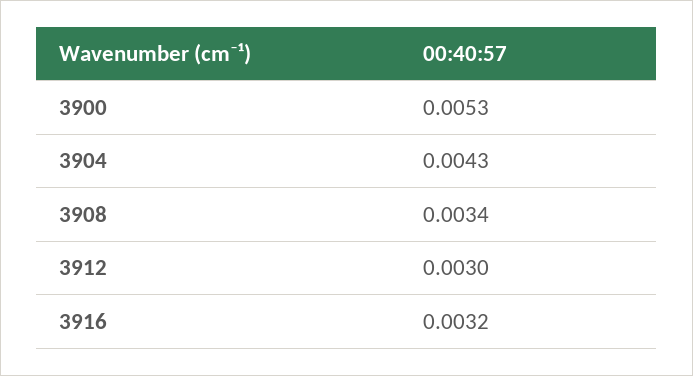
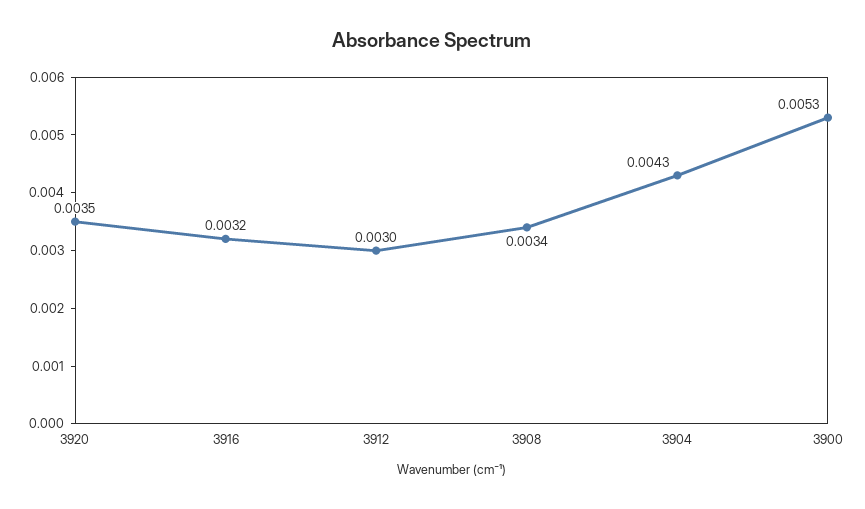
3920: none -> 0.0035

